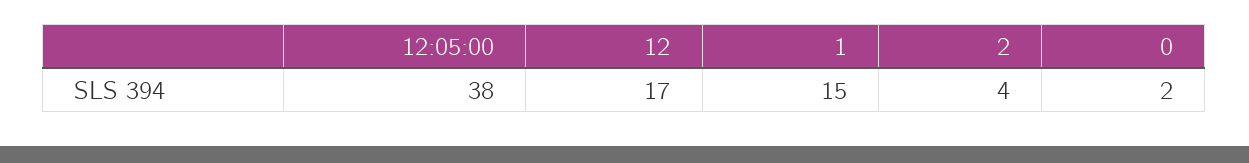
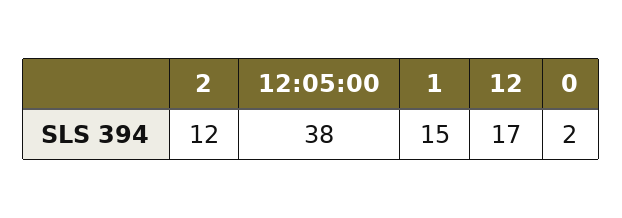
2: 4 -> 12

